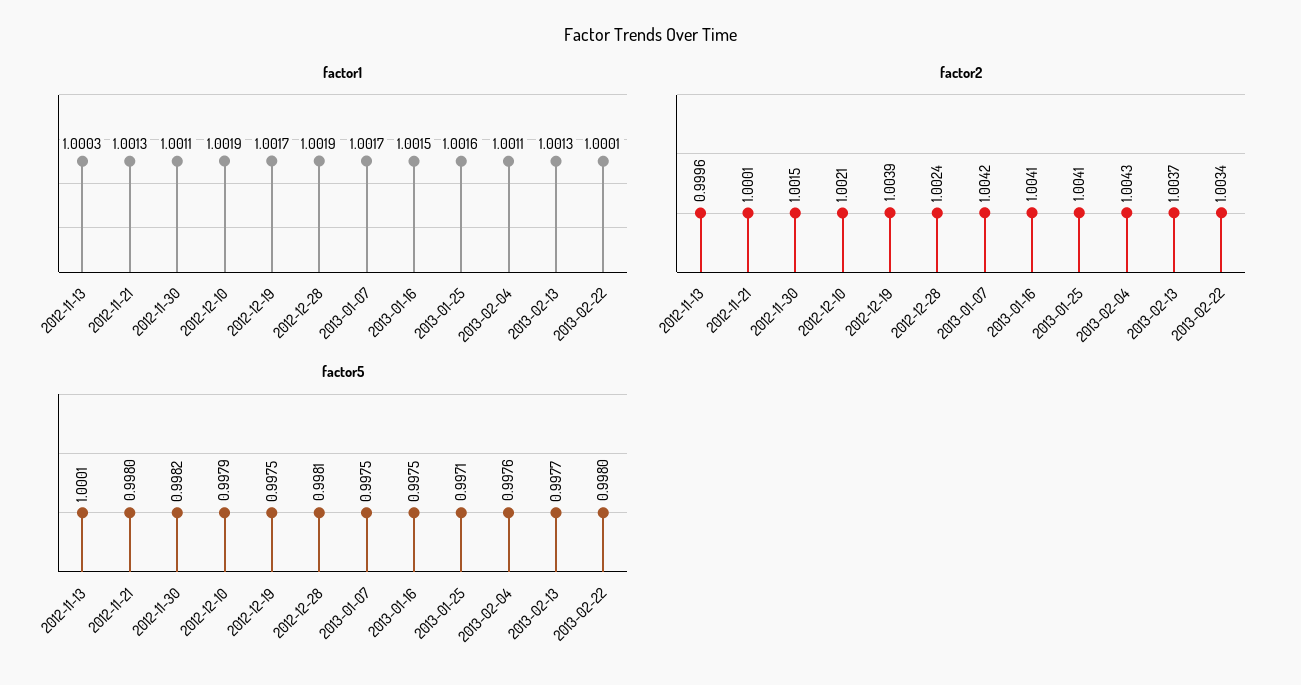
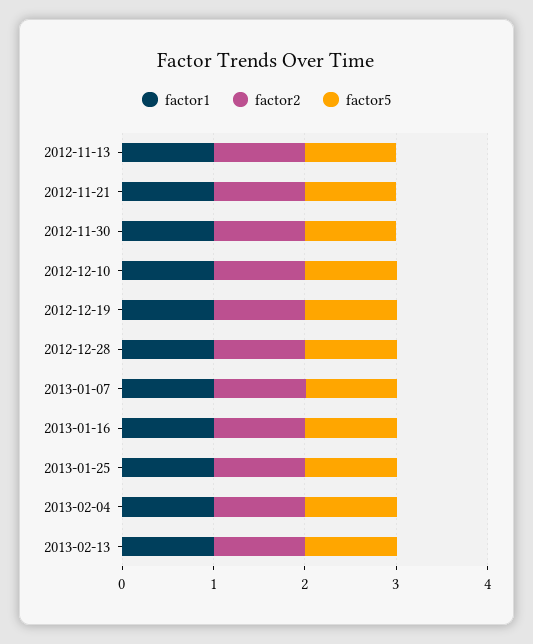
factor1, 2013-02-22: 1.0001 -> none
factor2, 2013-02-22: 1.0034 -> none
factor5, 2013-02-22: 0.998 -> none

